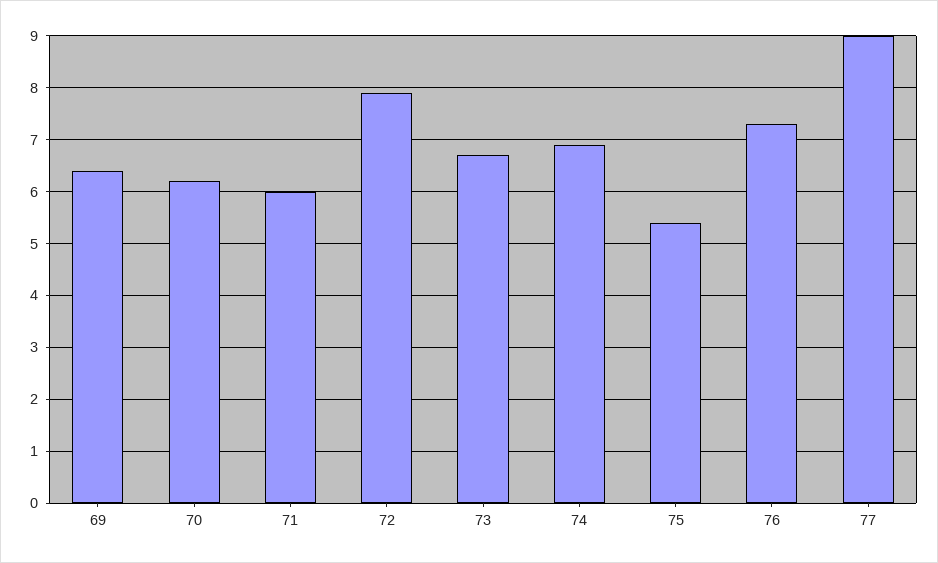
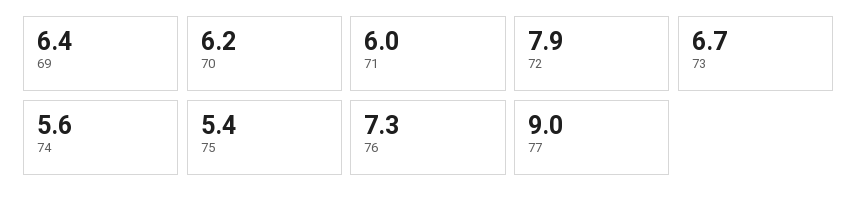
74: 7 -> 5.6

